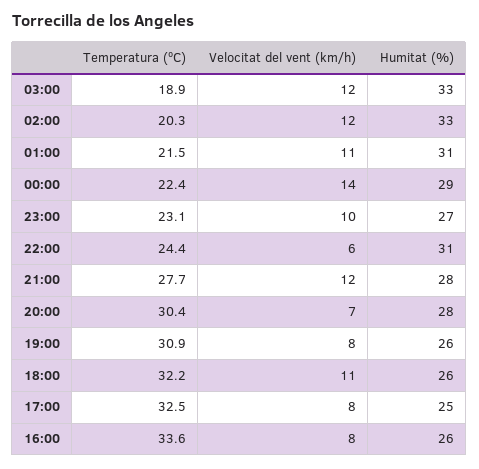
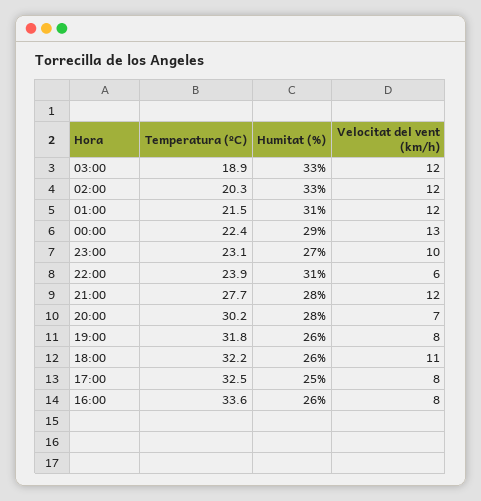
Velocitat del vent (km/h), 01:00: 11 -> 12
Velocitat del vent (km/h), 00:00: 14 -> 13
Temperatura (ºC), 22:00: 24.4 -> 23.9
Temperatura (ºC), 20:00: 30.4 -> 30.2
Temperatura (ºC), 19:00: 30.9 -> 31.8

